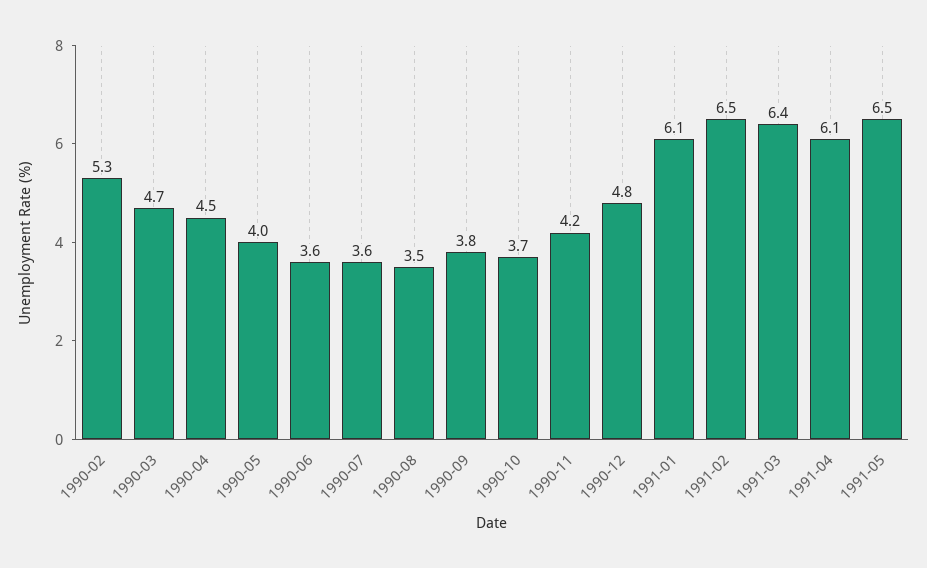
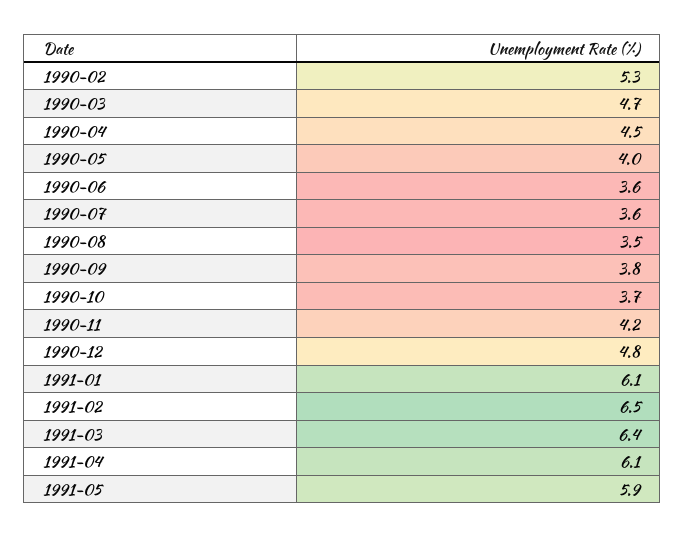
1991-05: 6.5 -> 5.9

